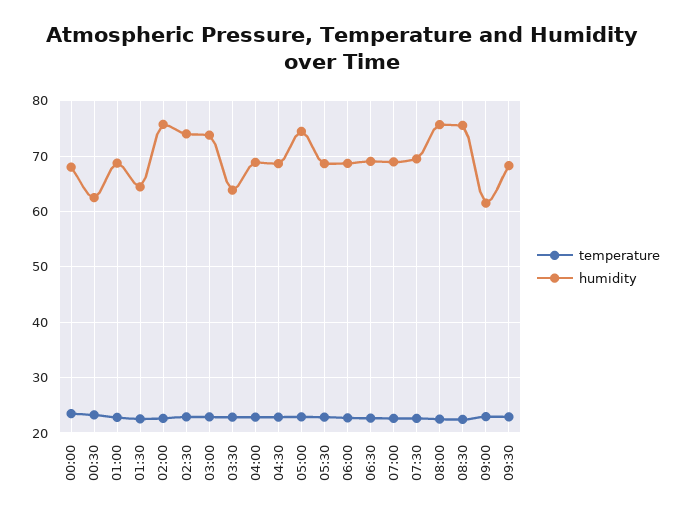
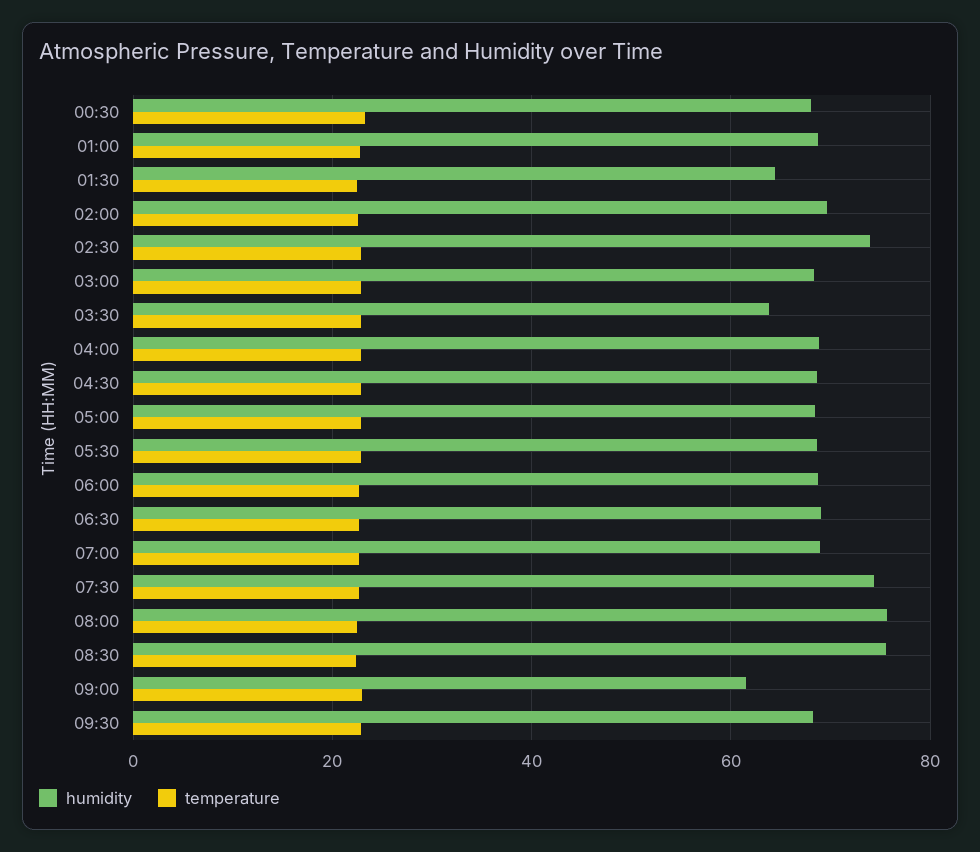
temperature, 00:00: 24 -> none
humidity, 00:00: 68 -> none
humidity, 00:30: 62 -> 68
humidity, 02:00: 76 -> 70
humidity, 03:00: 74 -> 68
humidity, 05:00: 74 -> 68
humidity, 07:30: 70 -> 74

